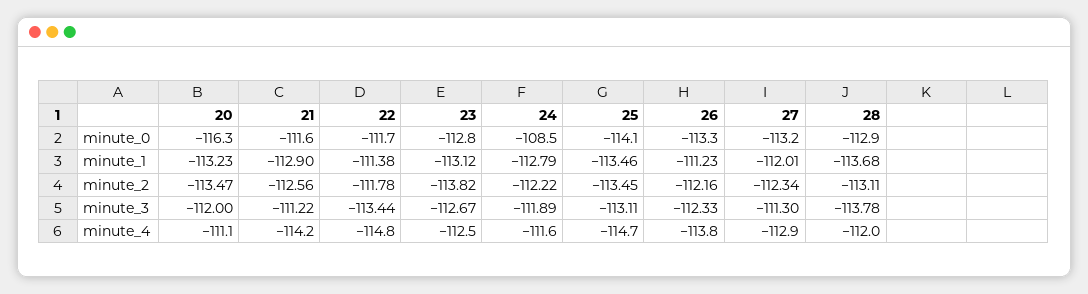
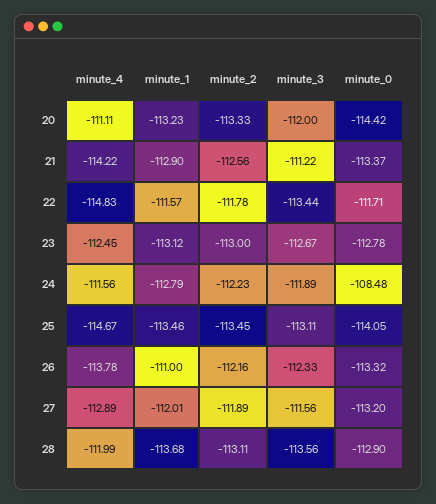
20, minute_0: -116.3 -> -114.42
21, minute_0: -111.6 -> -113.37
22, minute_1: -111.38 -> -111.57
26, minute_1: -111.23 -> -111
20, minute_2: -113.47 -> -113.33
23, minute_2: -113.82 -> -113
24, minute_2: -112.22 -> -112.23
27, minute_2: -112.34 -> -111.89
27, minute_3: -111.3 -> -111.56
28, minute_3: -113.78 -> -113.56

